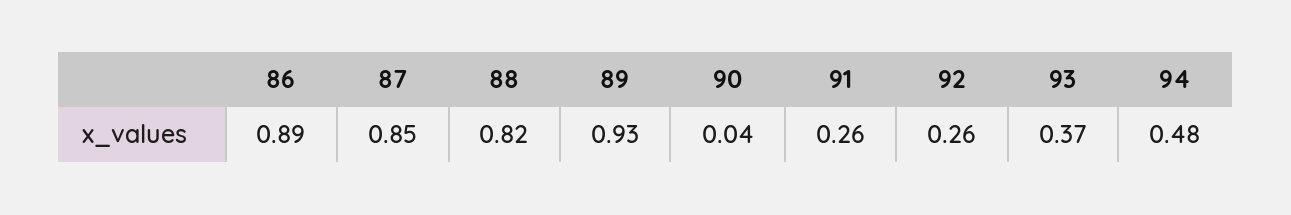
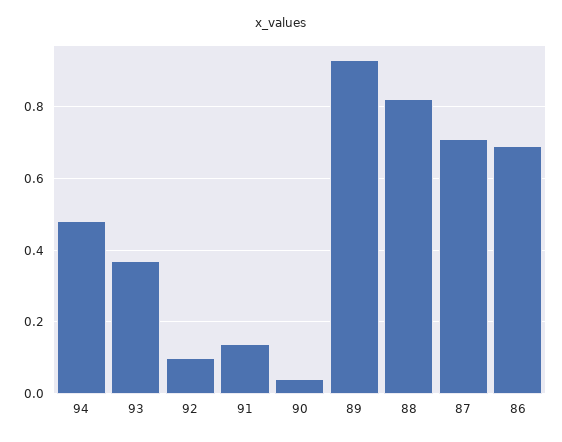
86: 0.89 -> 0.7
87: 0.85 -> 0.7
91: 0.26 -> 0.15
92: 0.26 -> 0.1

